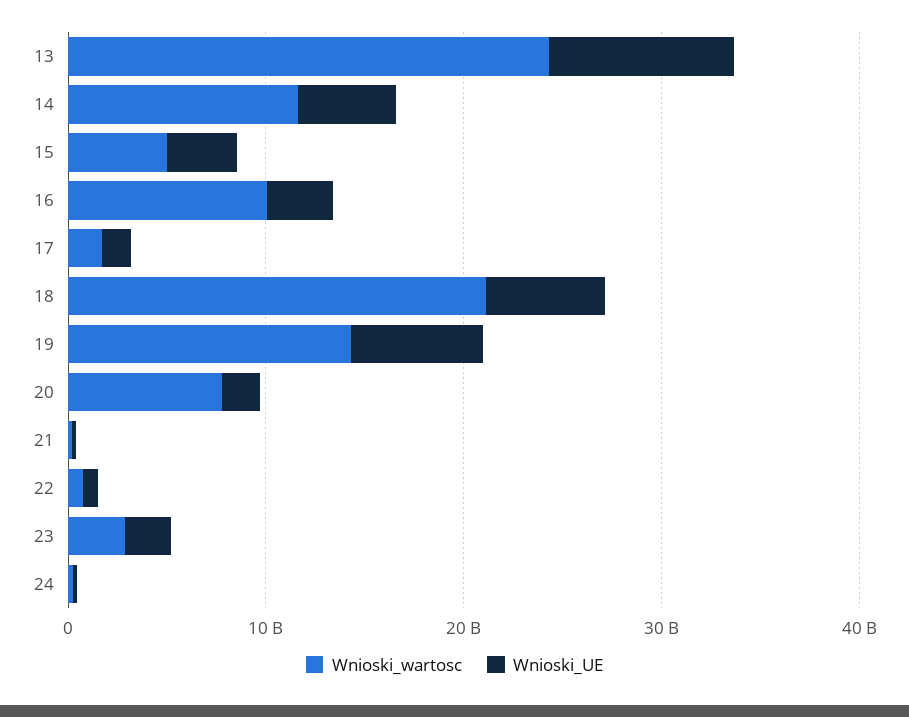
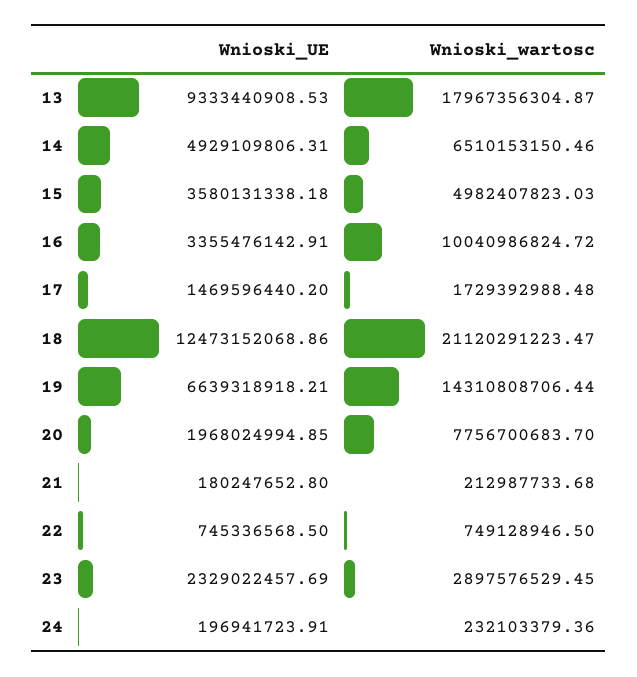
Wnioski_wartosc, 13: 24000000000 -> 17967356304.87
Wnioski_wartosc, 14: 12000000000 -> 6510153150.46
Wnioski_UE, 18: 6000000000 -> 12473152068.86

